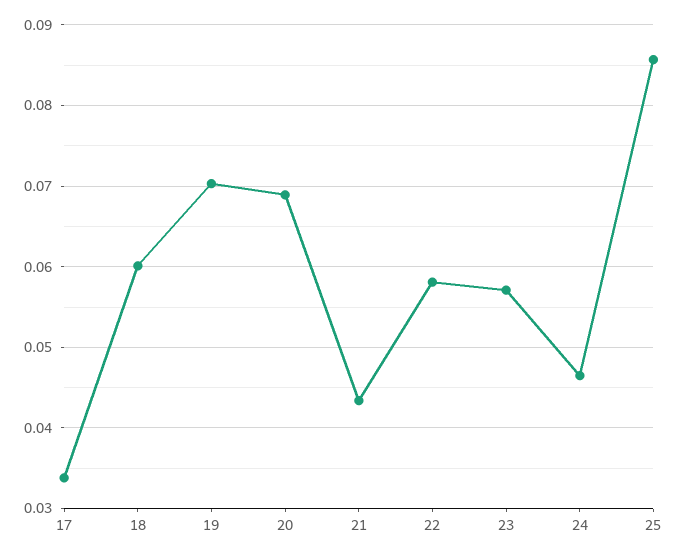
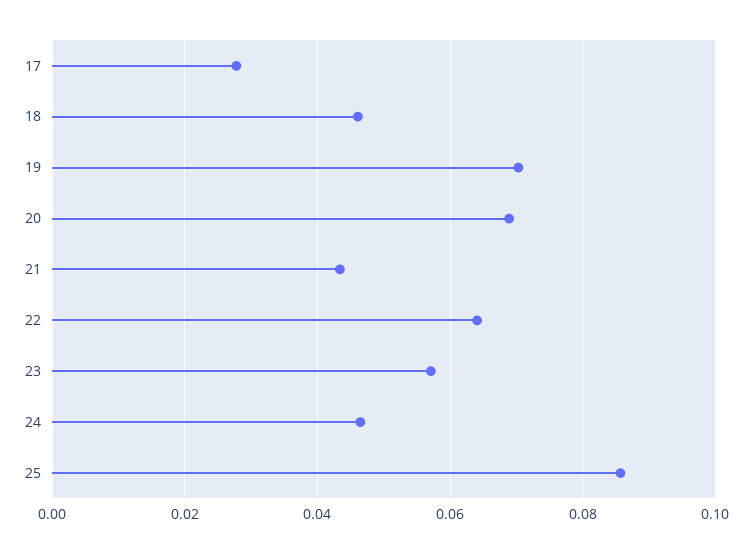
17: 0.034 -> 0.028
18: 0.06 -> 0.046
22: 0.058 -> 0.064

